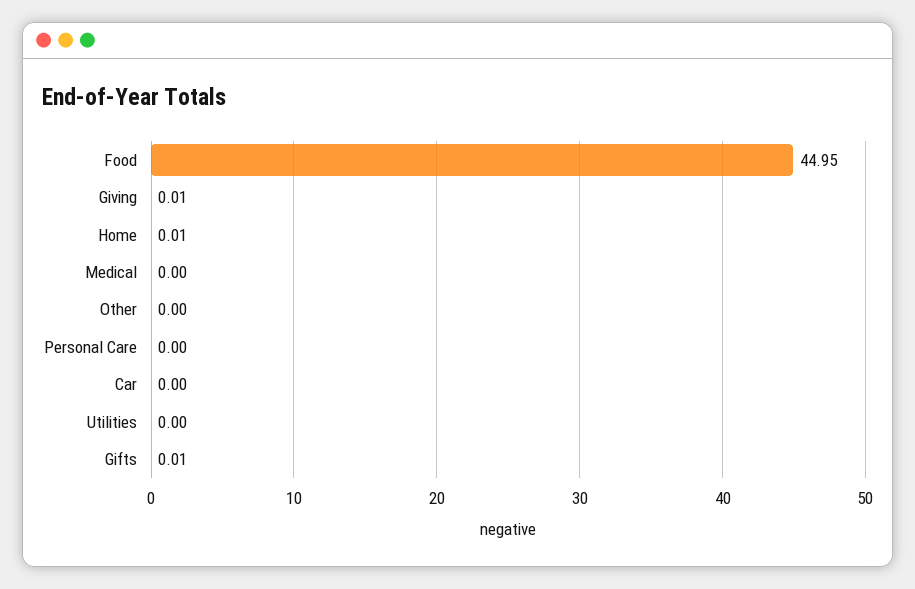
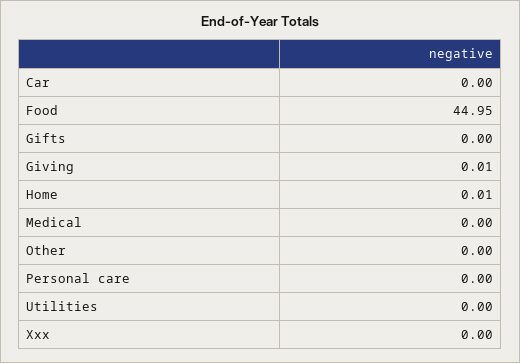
Gifts: 0.01 -> 0
Xxx: none -> 0

